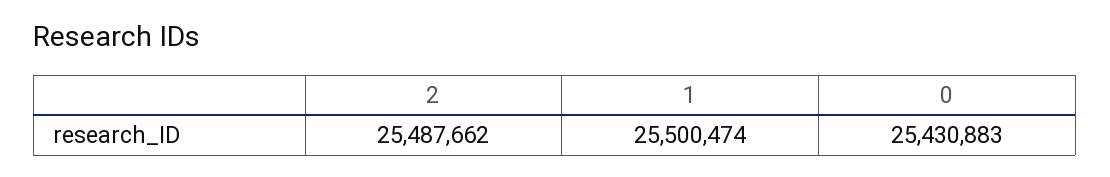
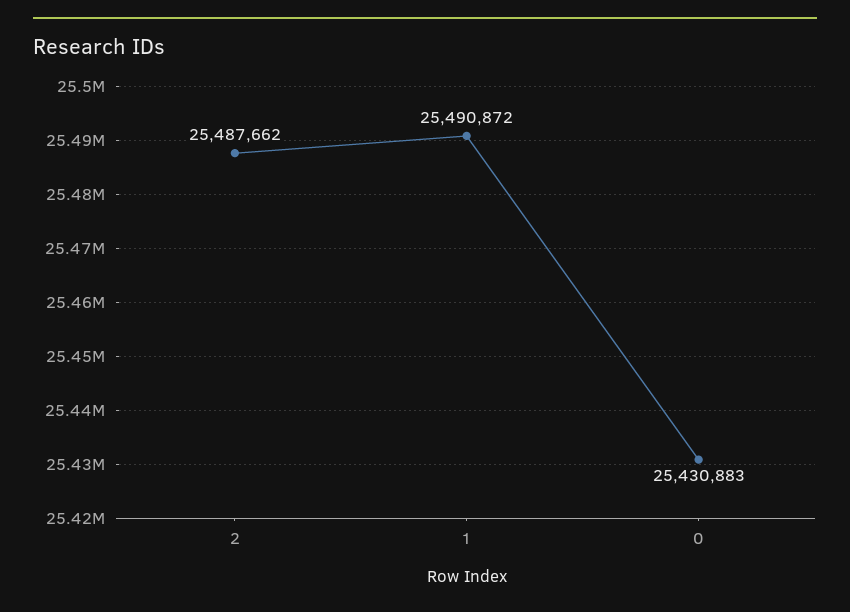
1: 25500474 -> 25490872

